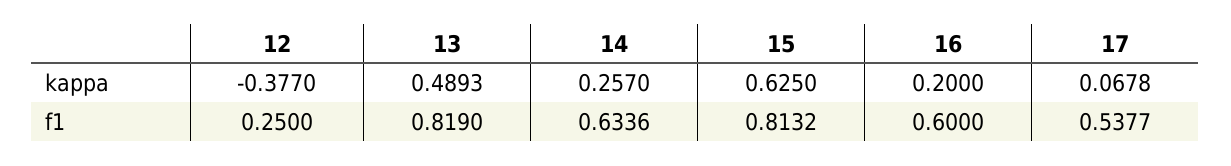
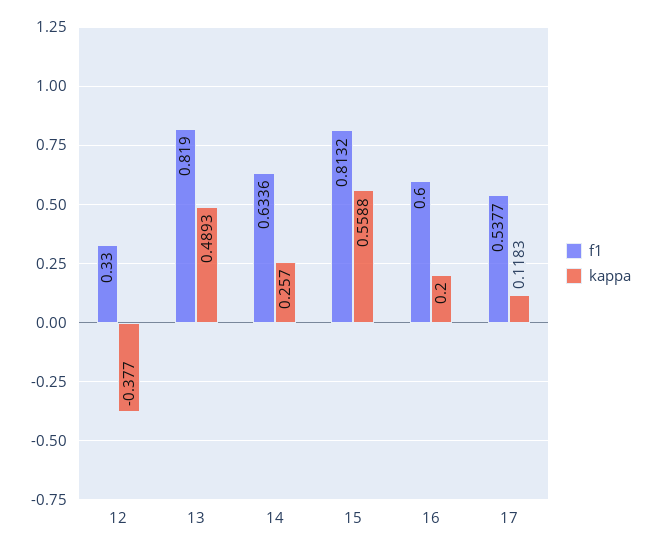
kappa, 15: 0.625 -> 0.5588
kappa, 17: 0.0678 -> 0.1183
f1, 12: 0.25 -> 0.33

